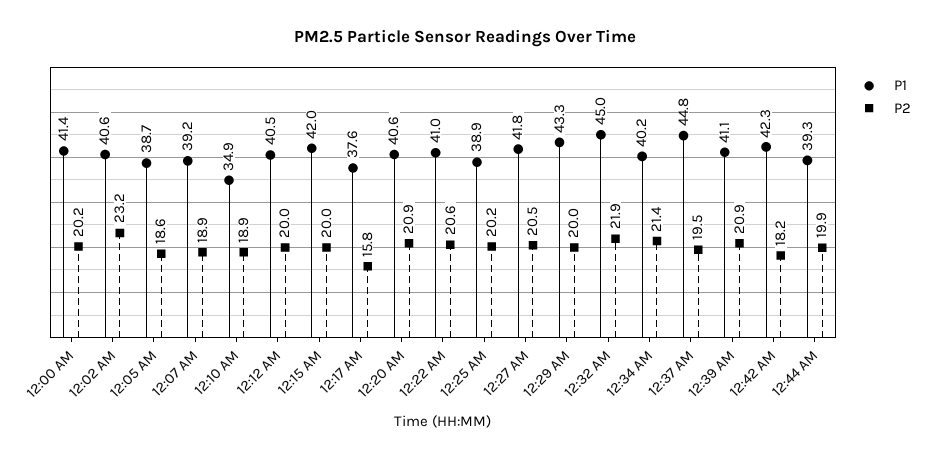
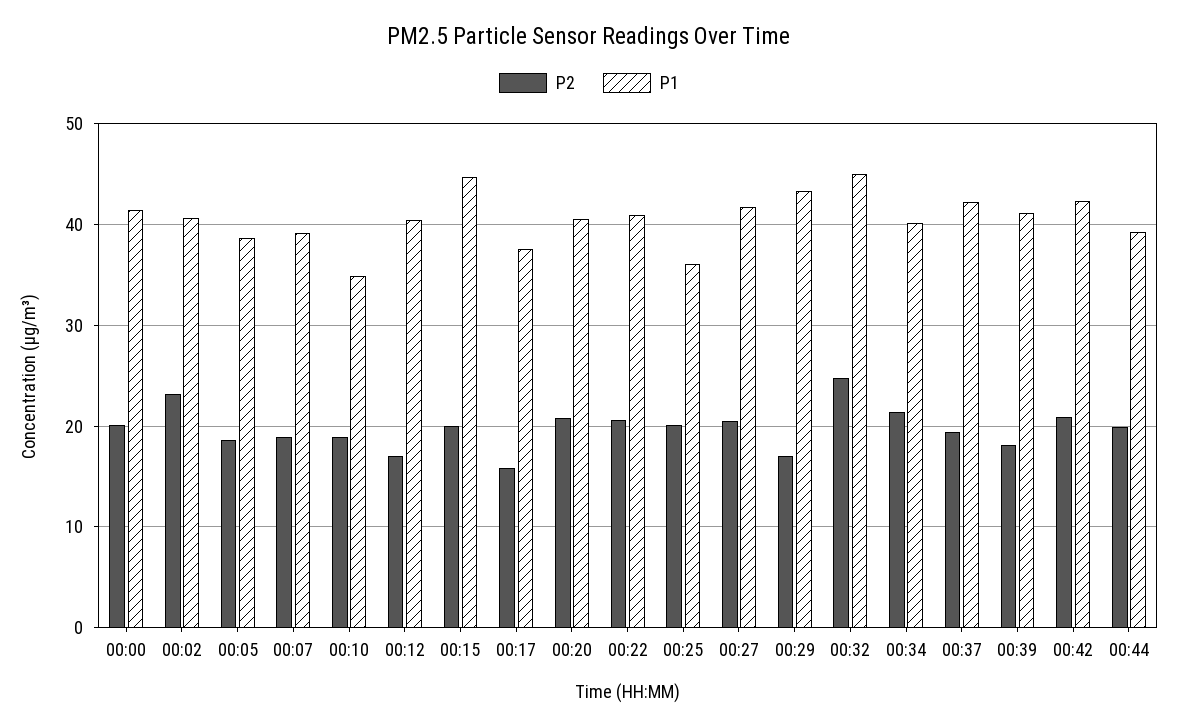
P2, 12:12 AM: 20 -> 17
P1, 12:15 AM: 42 -> 45
P1, 12:25 AM: 38.9 -> 36
P2, 12:29 AM: 20 -> 17
P2, 12:32 AM: 21.9 -> 25
P1, 12:37 AM: 44.8 -> 42
P2, 12:39 AM: 20.9 -> 18
P2, 12:42 AM: 18.2 -> 21

